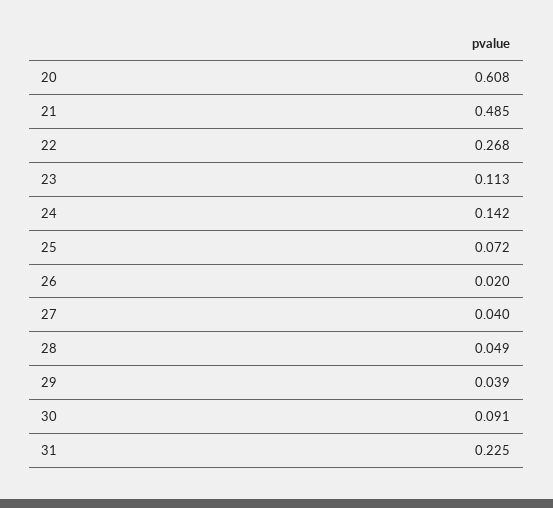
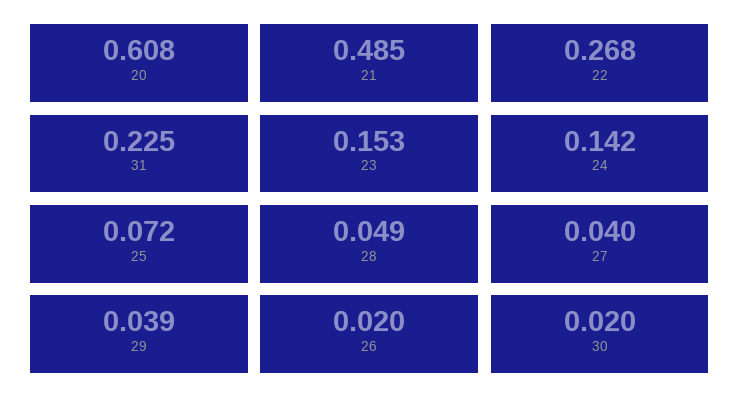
23: 0.113 -> 0.153
30: 0.091 -> 0.02

